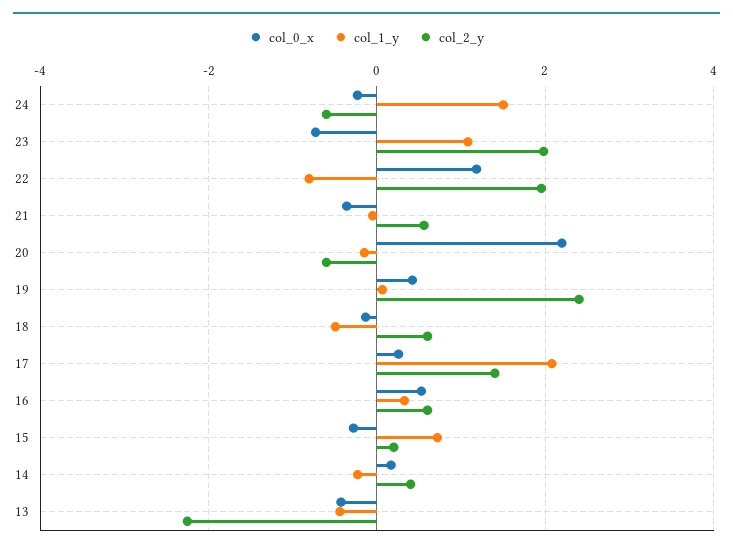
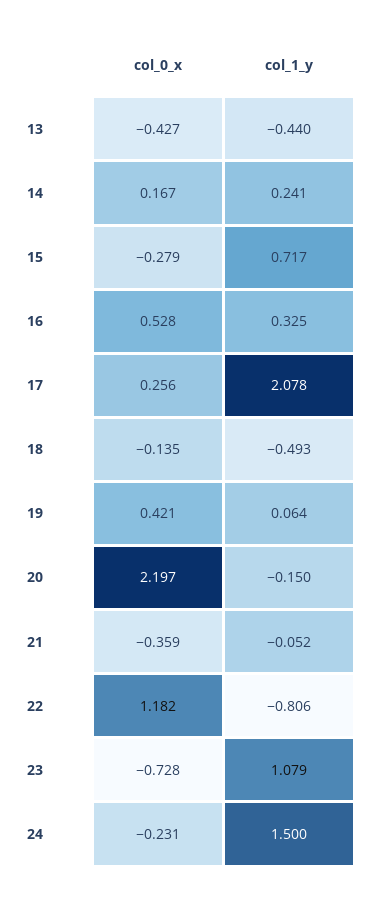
col_2_y, 24: -0.6 -> none
col_2_y, 23: 2 -> none
col_2_y, 22: 2 -> none
col_2_y, 21: 0.6 -> none
col_2_y, 20: -0.6 -> none
col_2_y, 19: 2.4 -> none
col_2_y, 18: 0.6 -> none
col_2_y, 17: 1.4 -> none
col_2_y, 16: 0.6 -> none
col_2_y, 15: 0.2 -> none
col_1_y, 14: -0.2 -> 0.241
col_2_y, 14: 0.4 -> none
col_2_y, 13: -2.2 -> none

